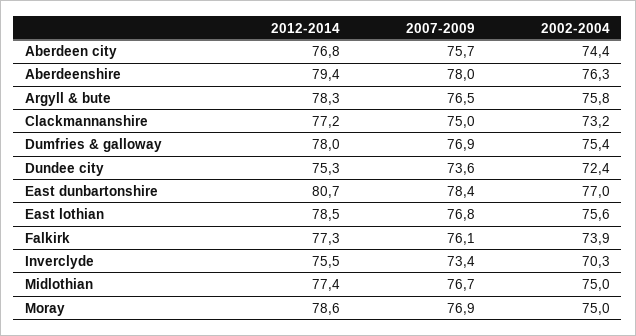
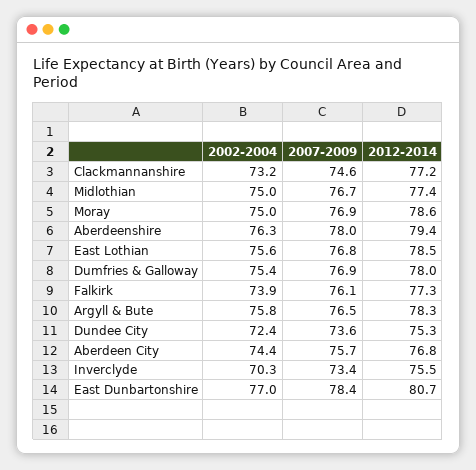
2007-2009, Clackmannanshire: 75 -> 74.6

